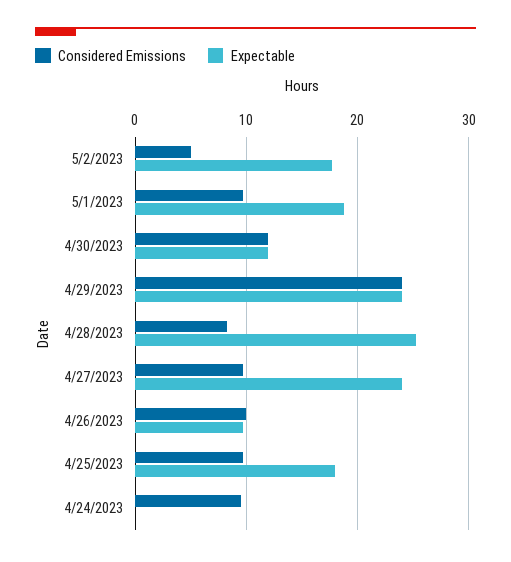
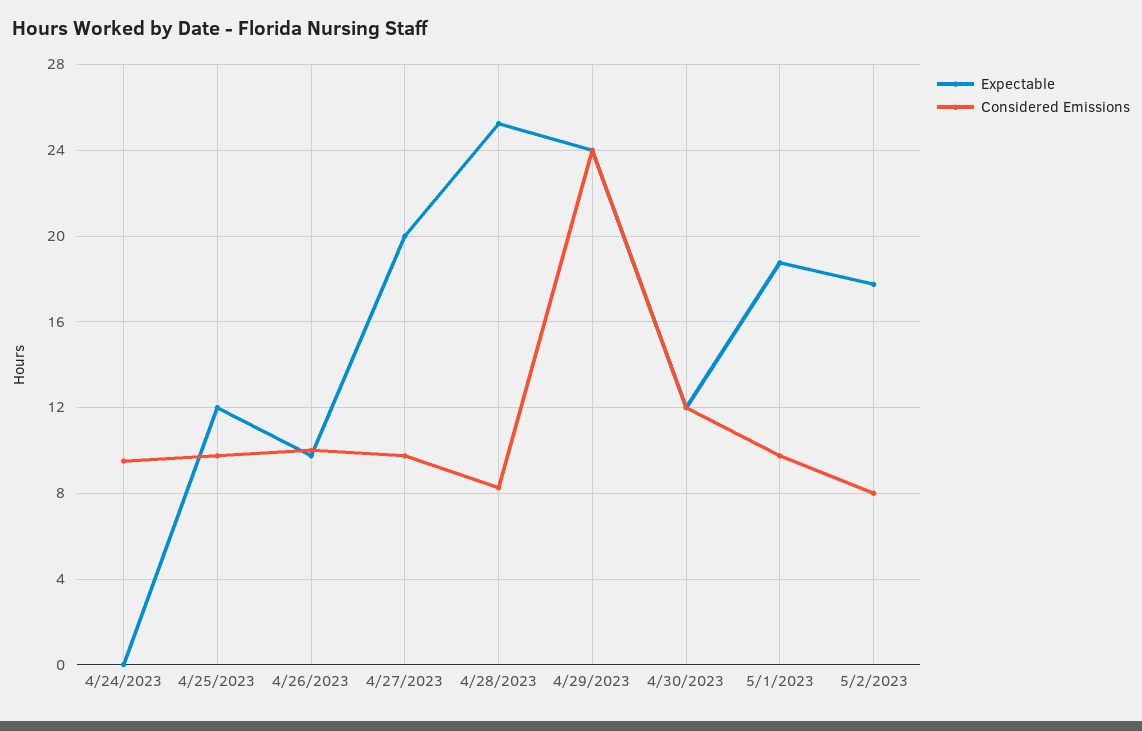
Considered Emissions, 5/2/2023: 5 -> 8
Expectable, 4/27/2023: 24 -> 20
Expectable, 4/25/2023: 18 -> 12

